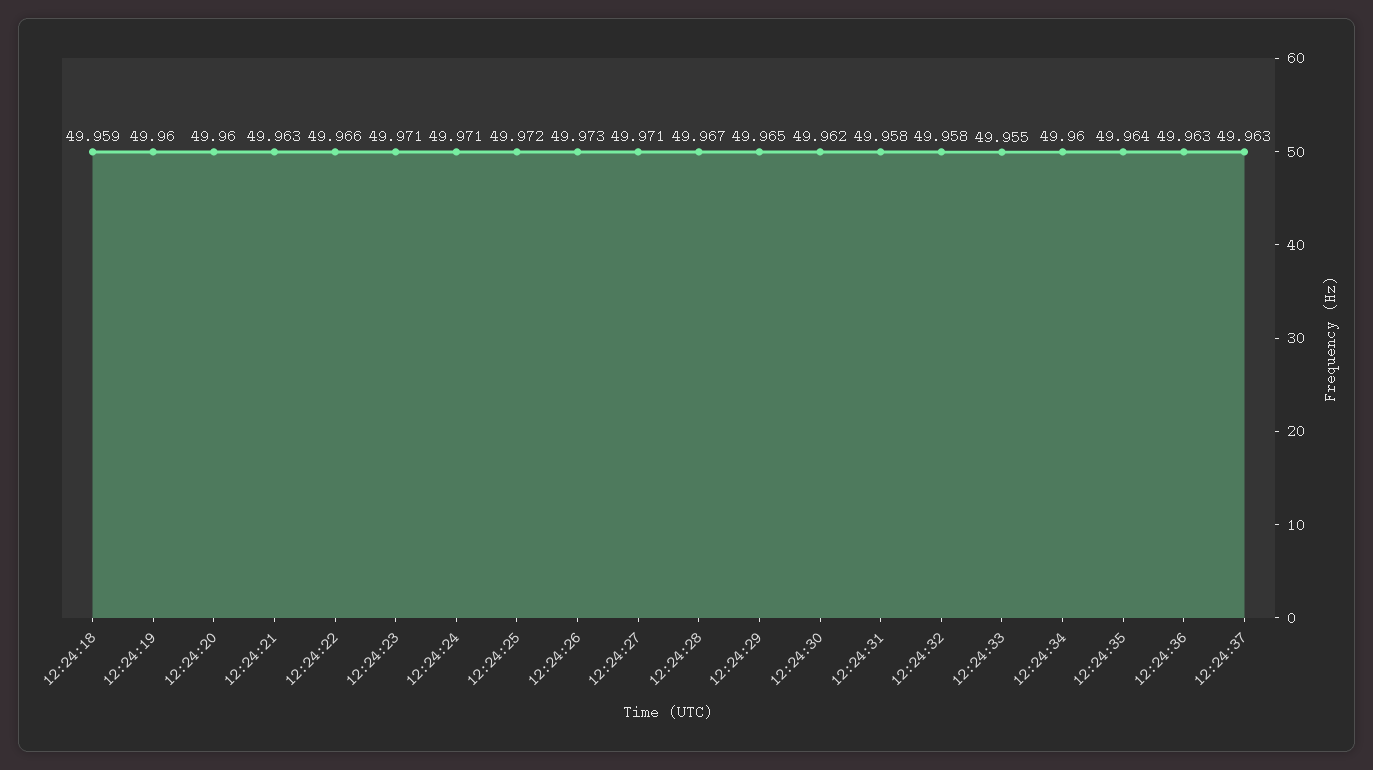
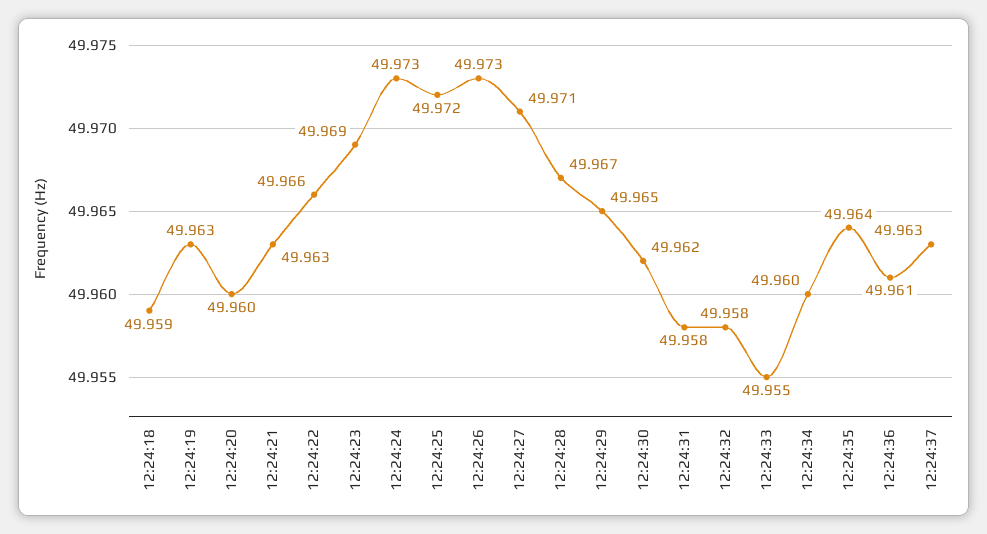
12:24:19: 49.96 -> 49.963
12:24:23: 49.971 -> 49.969
12:24:24: 49.971 -> 49.973
12:24:36: 49.963 -> 49.961

